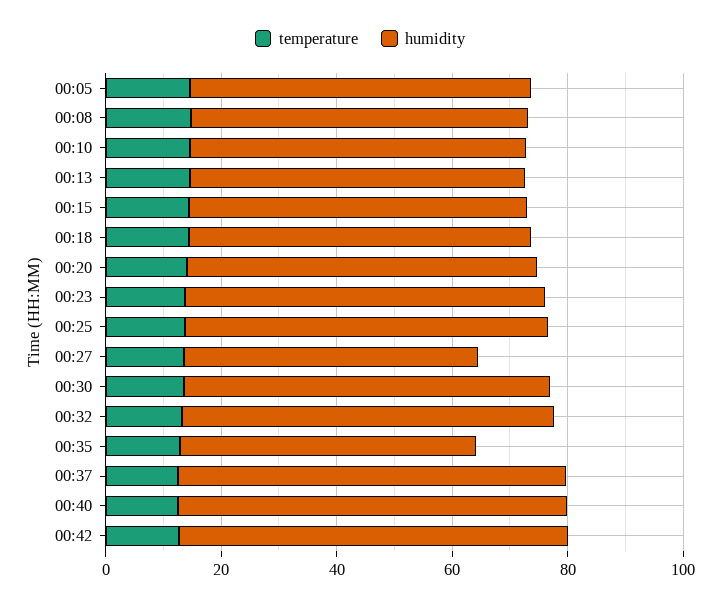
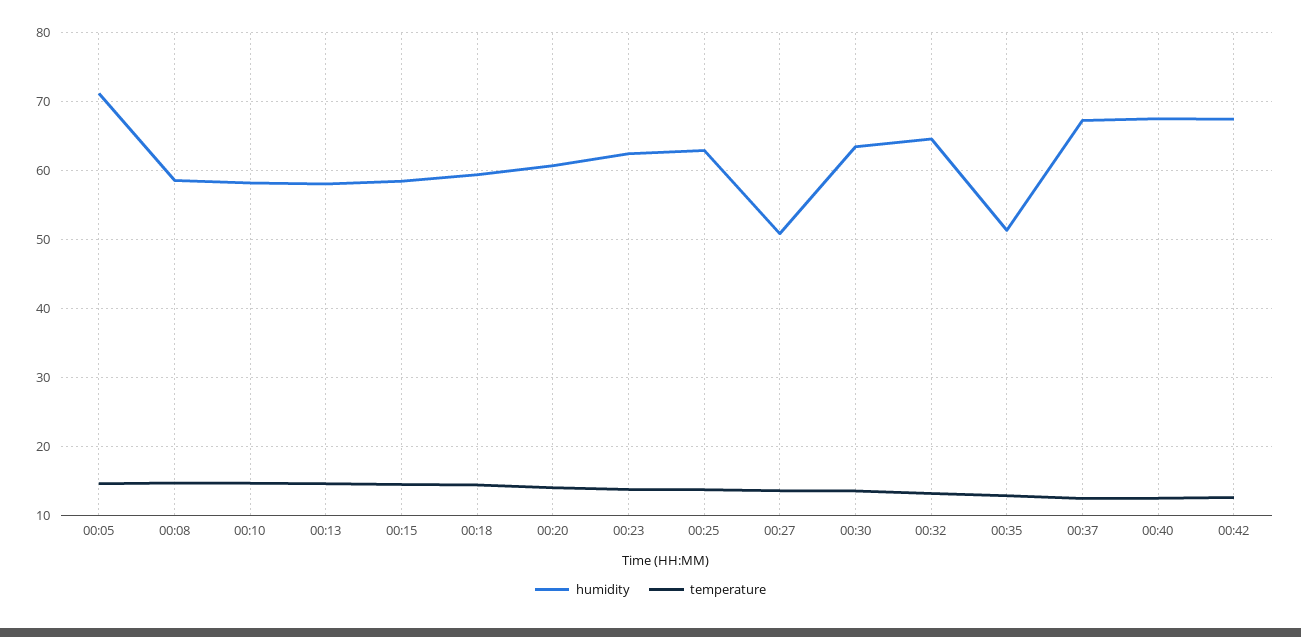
humidity, 00:05: 60 -> 71

